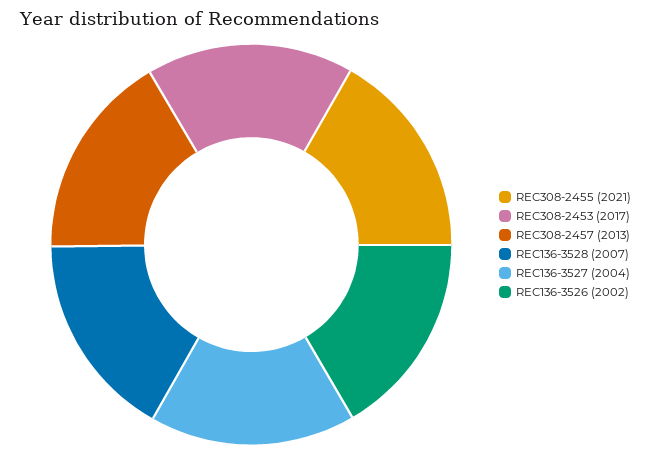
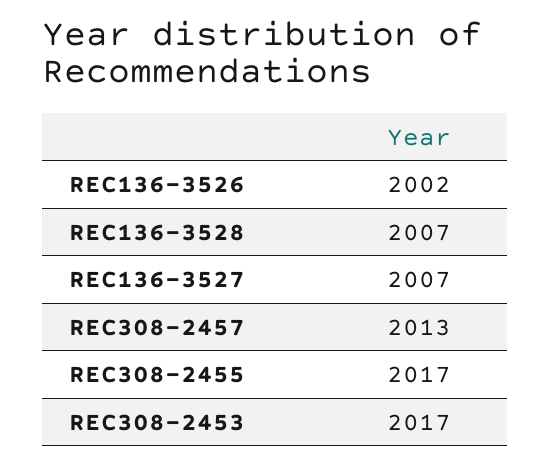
REC308-2455: 2021 -> 2017
REC136-3527: 2004 -> 2007

